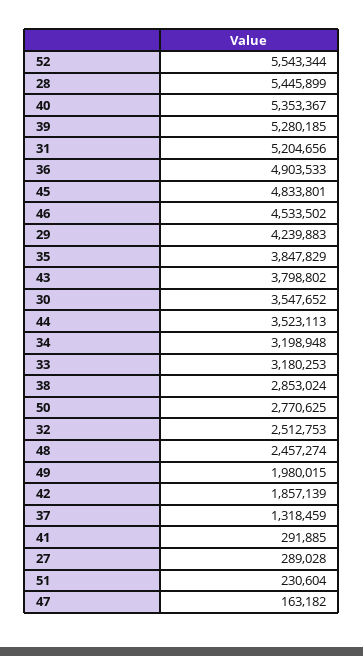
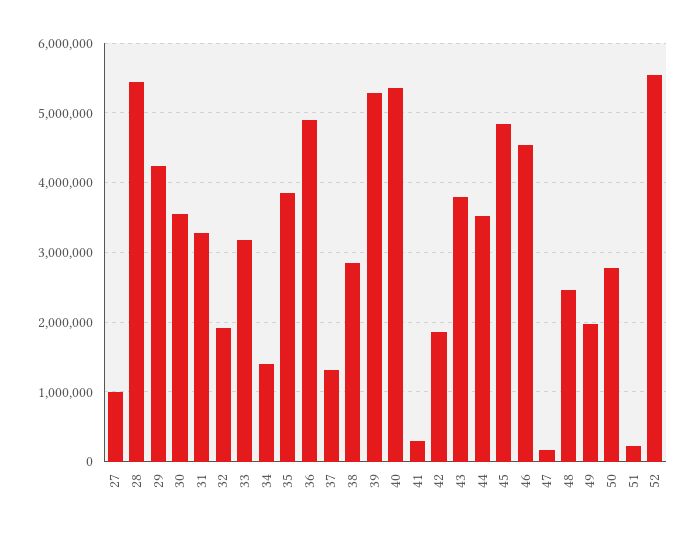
31: 5204656 -> 3300000
34: 3198948 -> 1400000
32: 2512753 -> 1900000
27: 289028 -> 1000000

